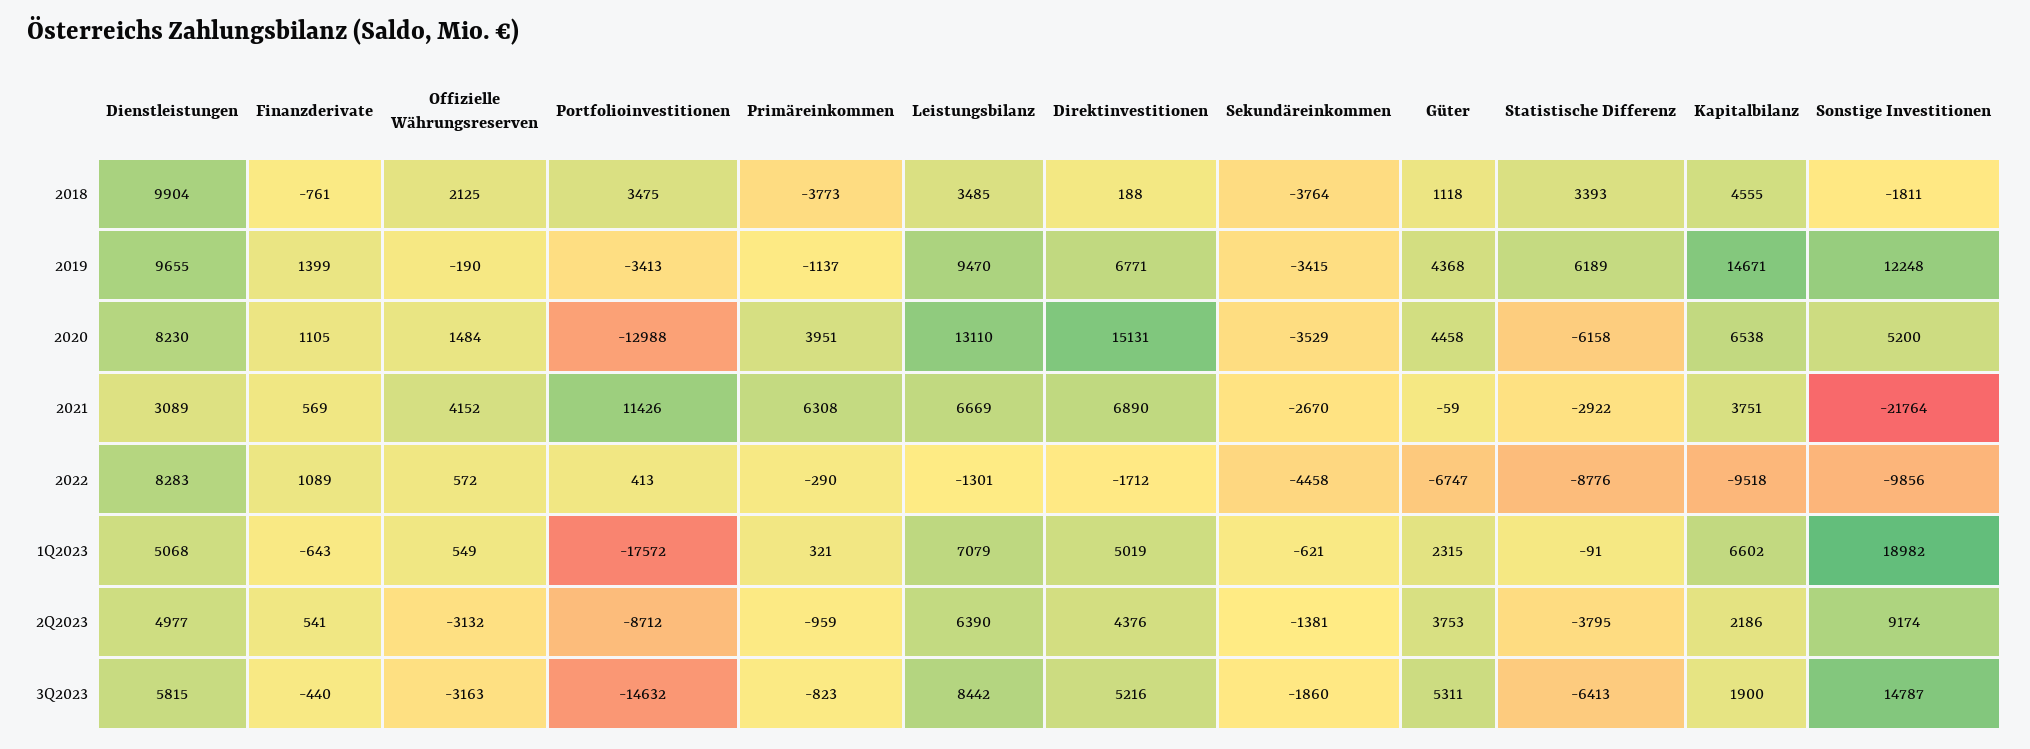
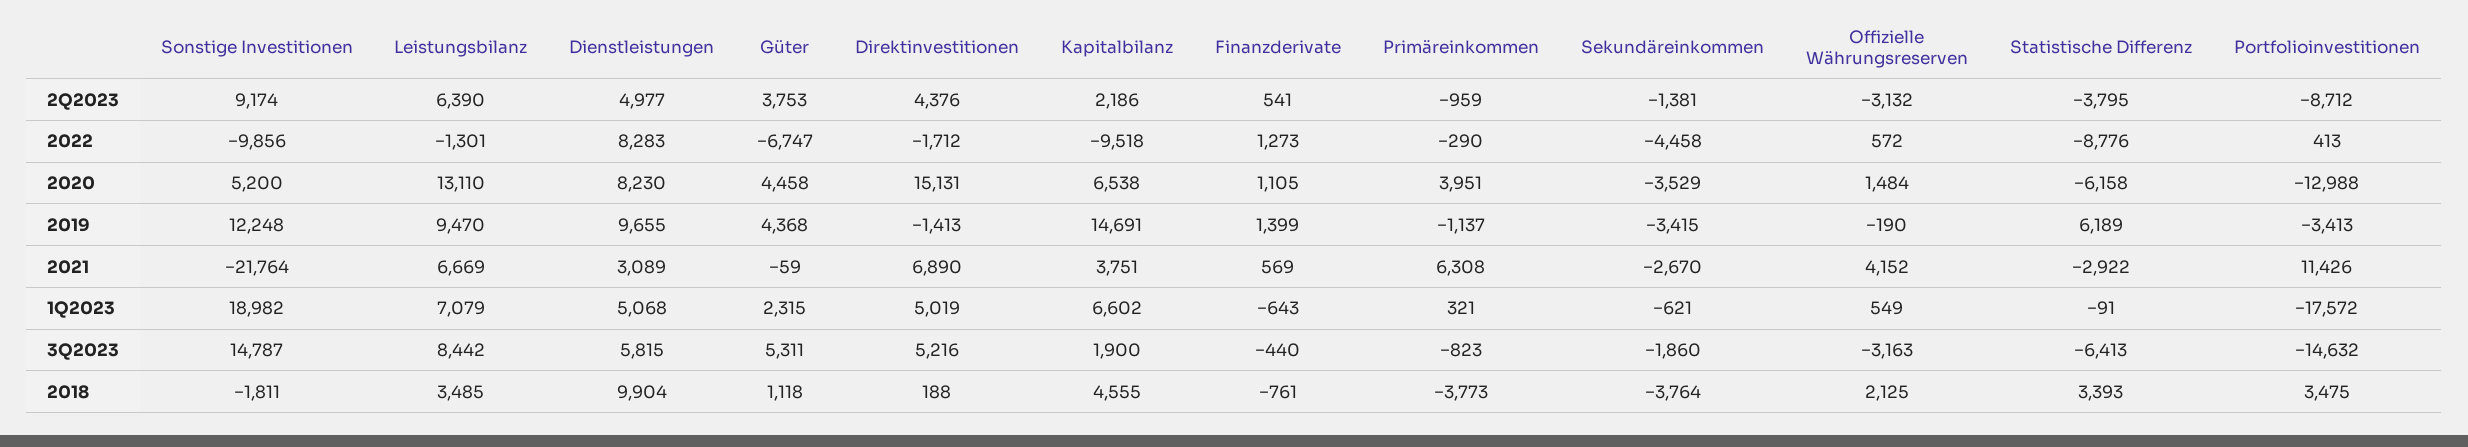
Direktinvestitionen, 2019: 6771 -> -1413
Kapitalbilanz, 2019: 14671 -> 14691
Finanzderivate, 2022: 1089 -> 1273

